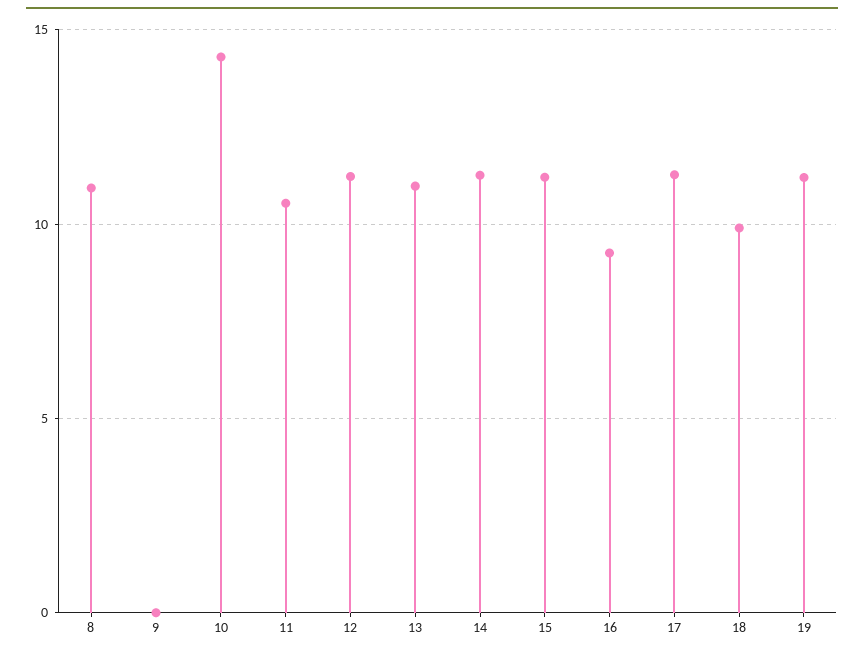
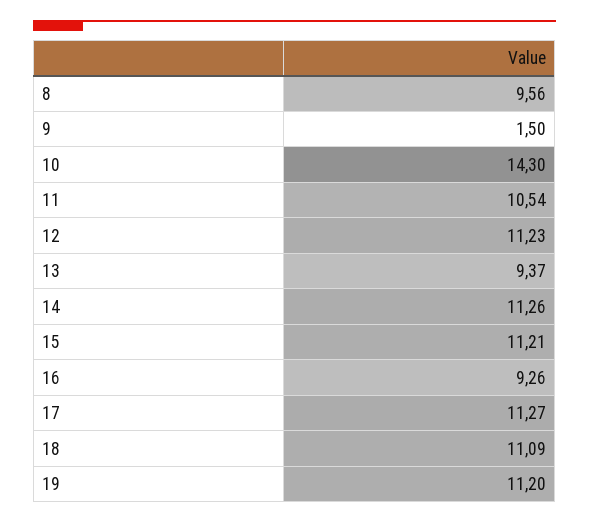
8: 11 -> 9.56
9: 0 -> 1.5
13: 11 -> 9.37
18: 10 -> 11.09

